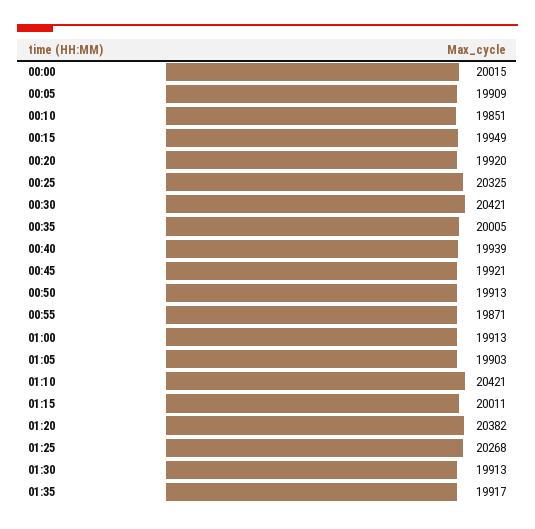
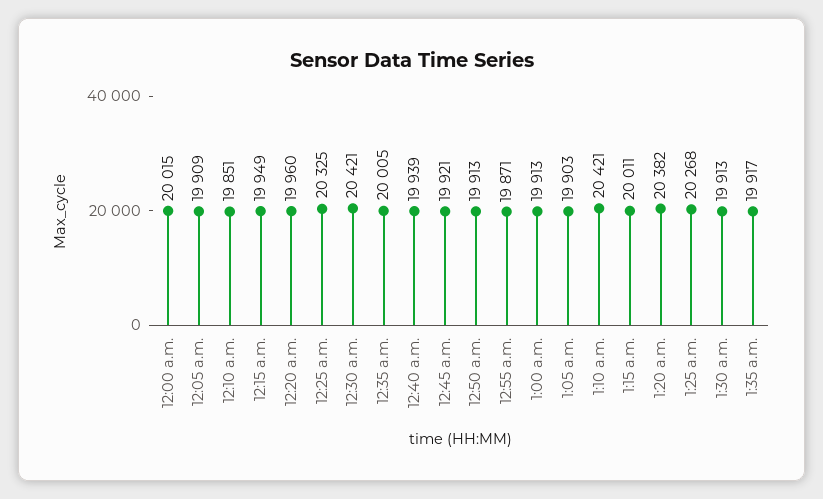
00:20: 19920 -> 19960

